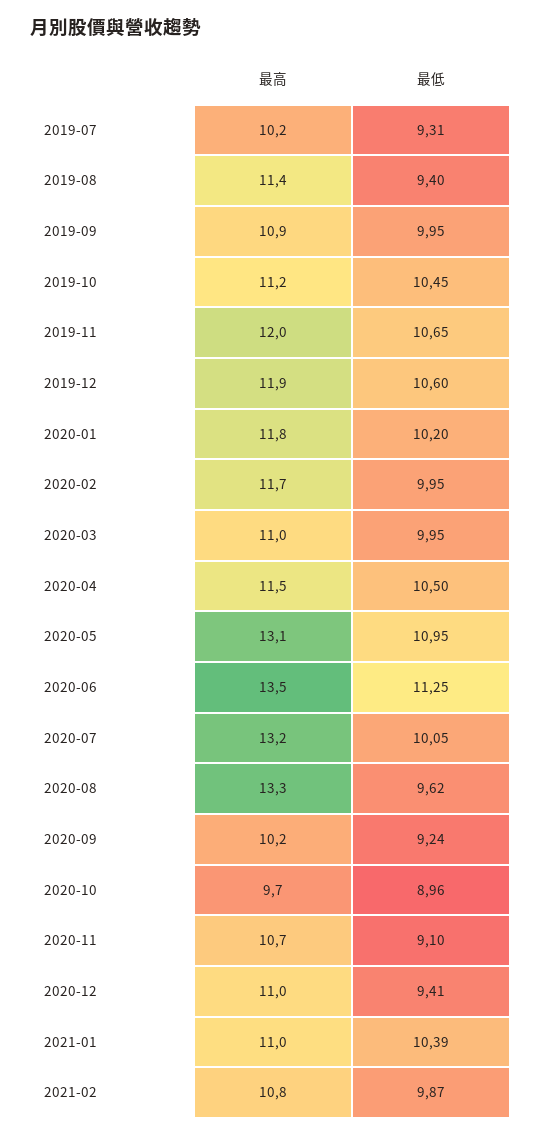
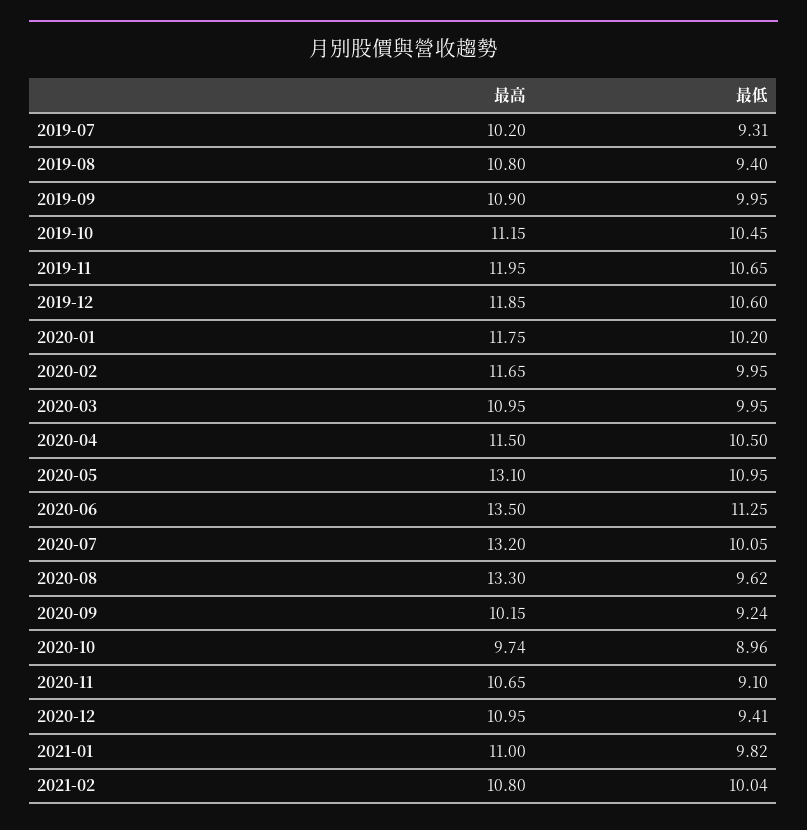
最高, 2019-08: 11.4 -> 10.8
最低, 2021-01: 10.39 -> 9.82
最低, 2021-02: 9.87 -> 10.04

